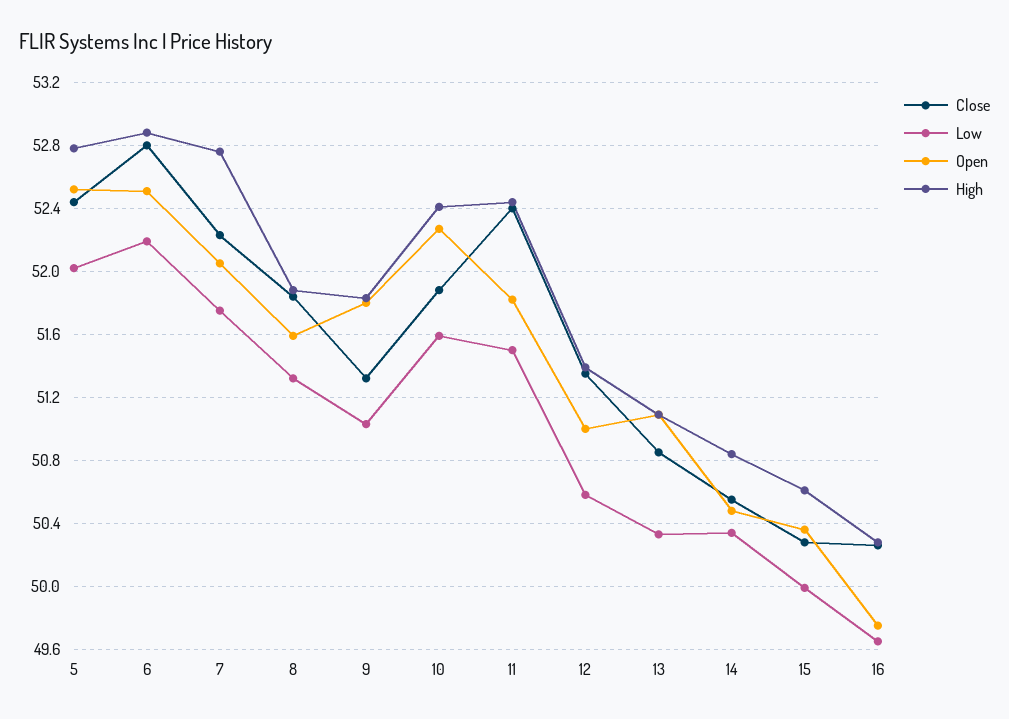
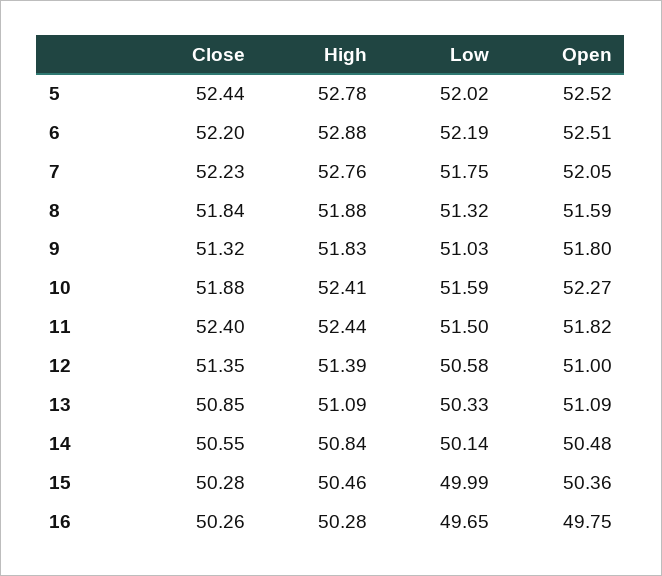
Close, 6: 52.8 -> 52.2
Low, 14: 50.35 -> 50.14
High, 15: 50.6 -> 50.46

